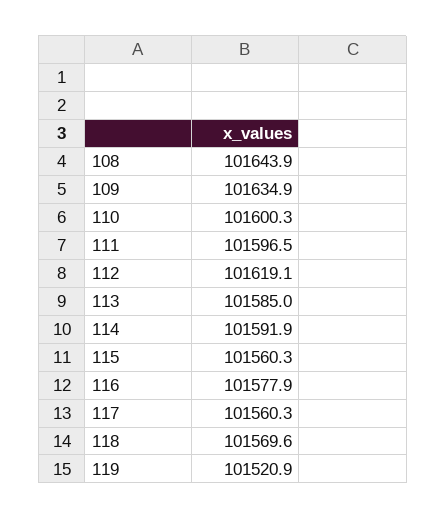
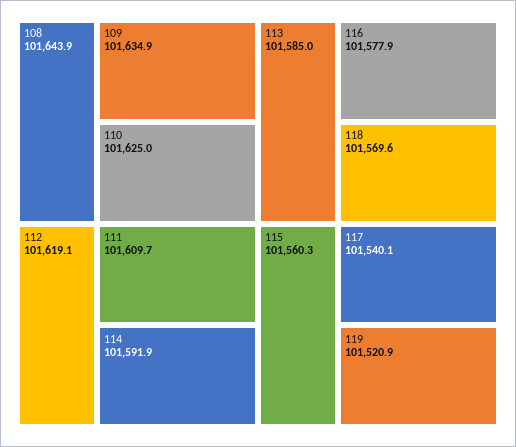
110: 101600.3 -> 101625
111: 101596.5 -> 101609.7
117: 101560.3 -> 101540.1

